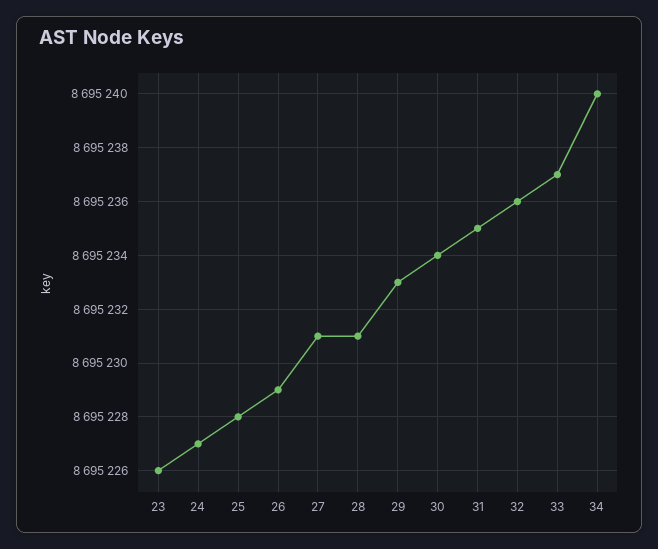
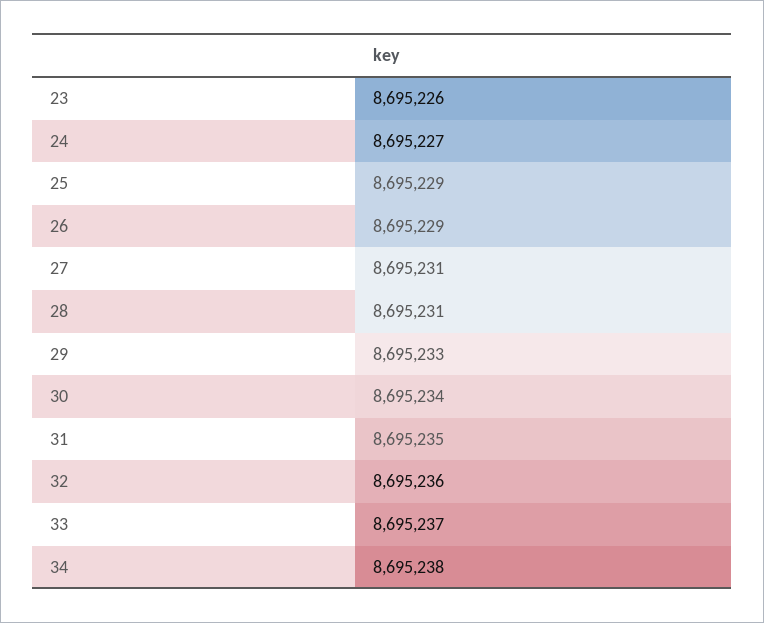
25: 8695228 -> 8695229
34: 8695240 -> 8695238

